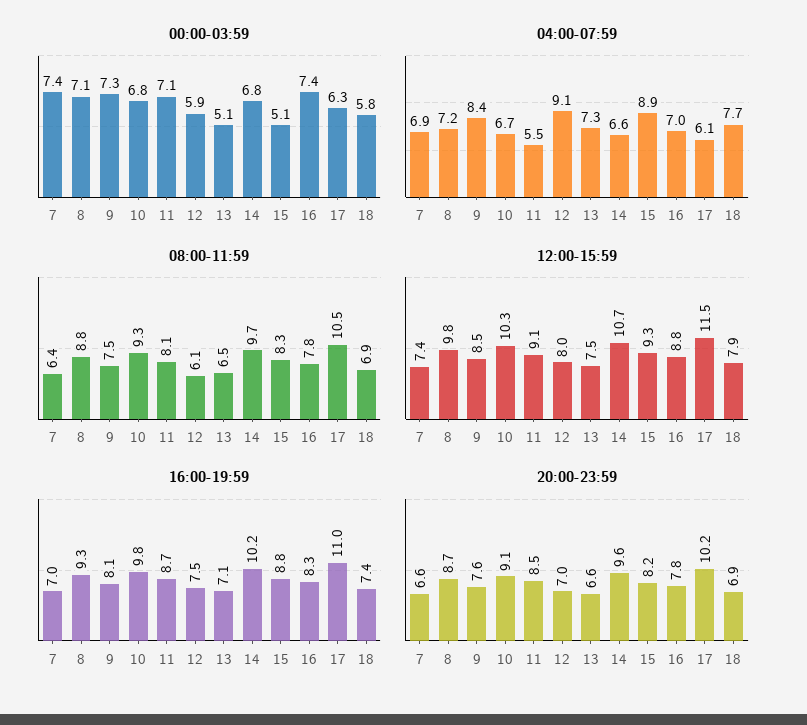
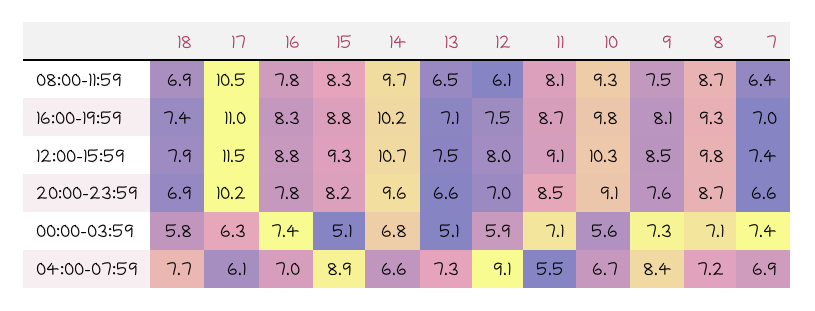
00:00-03:59, 10: 6.8 -> 5.6
08:00-11:59, 8: 8.8 -> 8.7

